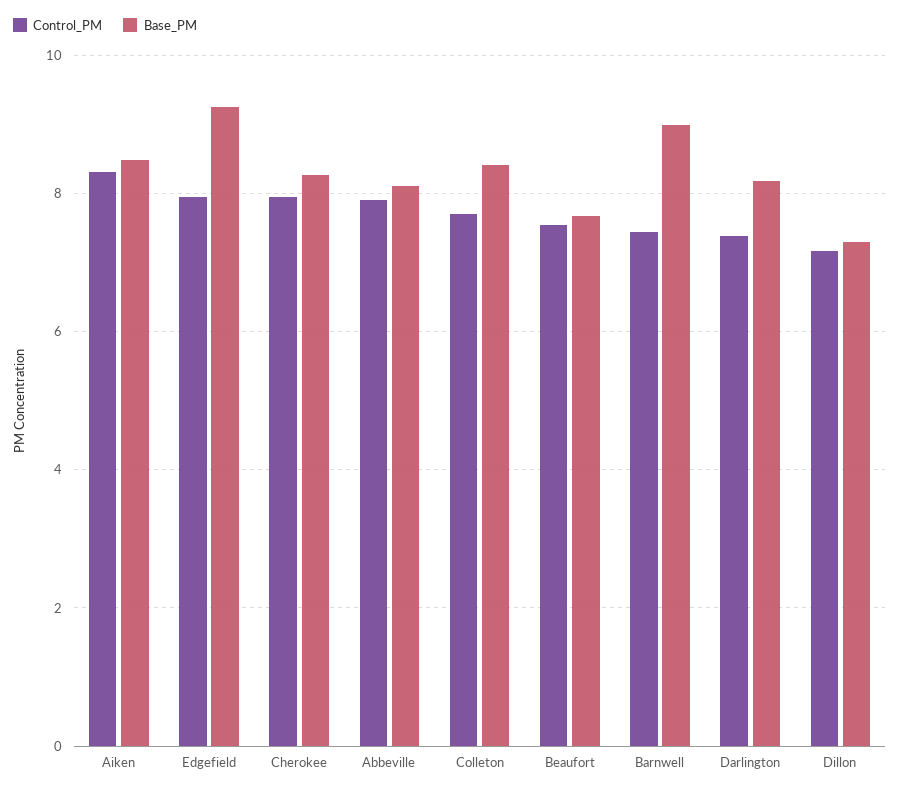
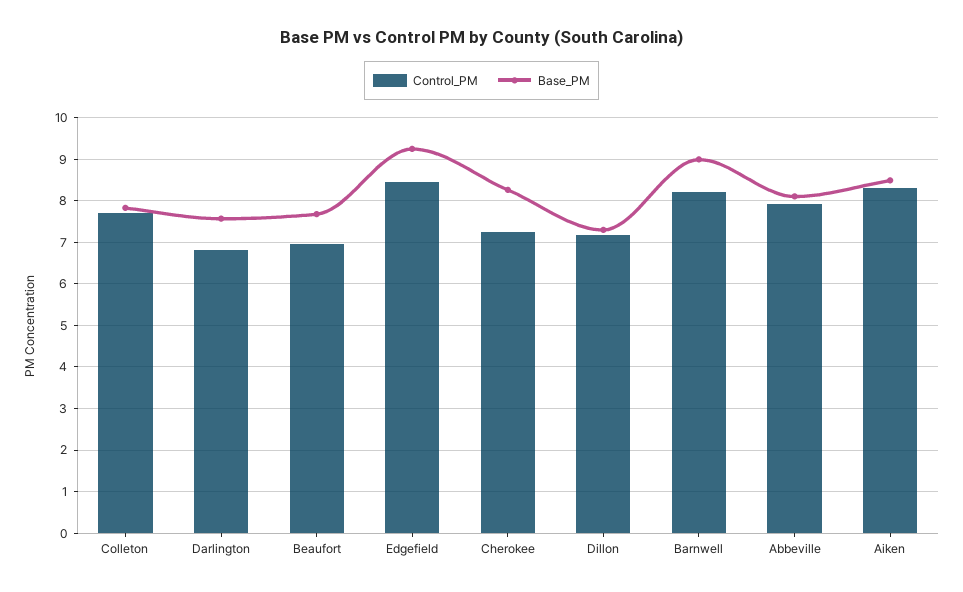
Control_PM, Edgefield: 8 -> 8.4
Control_PM, Cherokee: 8 -> 7.2
Base_PM, Colleton: 8.4 -> 7.8
Control_PM, Beaufort: 7.6 -> 7
Control_PM, Barnwell: 7.4 -> 8.2
Control_PM, Darlington: 7.4 -> 6.8
Base_PM, Darlington: 8.2 -> 7.6

